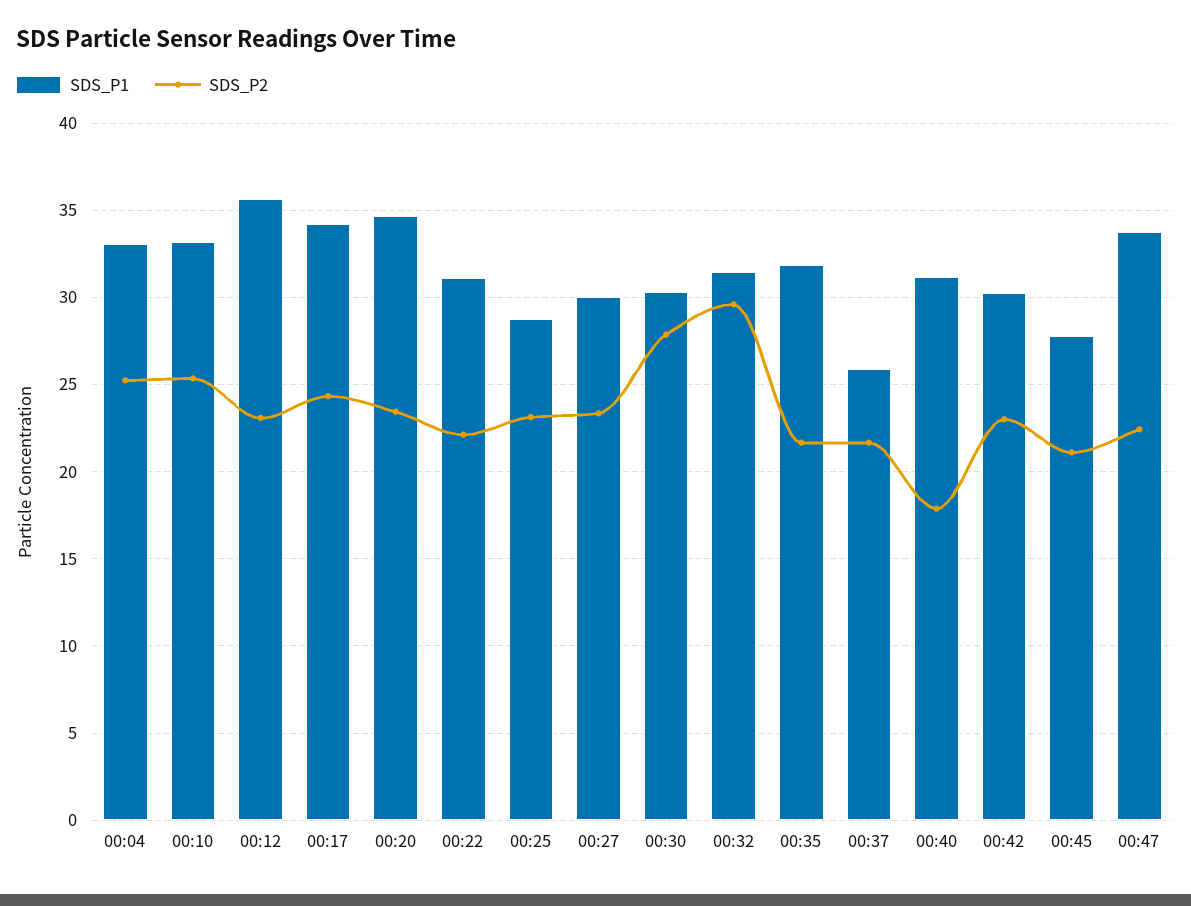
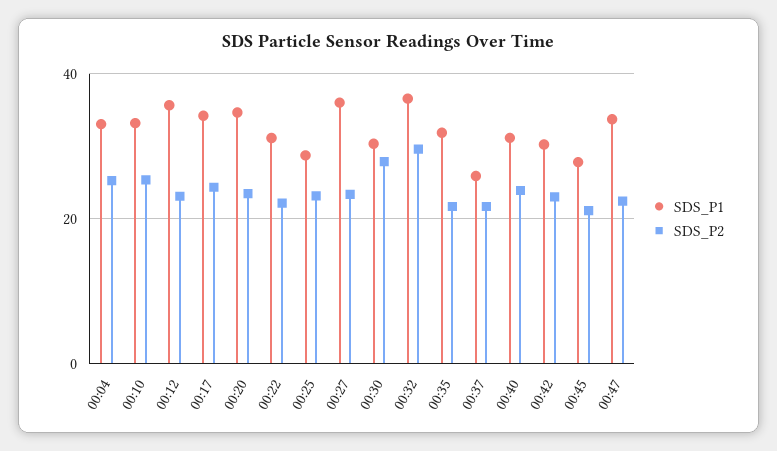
SDS_P1, 00:27: 30 -> 36
SDS_P1, 00:32: 31.5 -> 36
SDS_P2, 00:40: 18 -> 24

